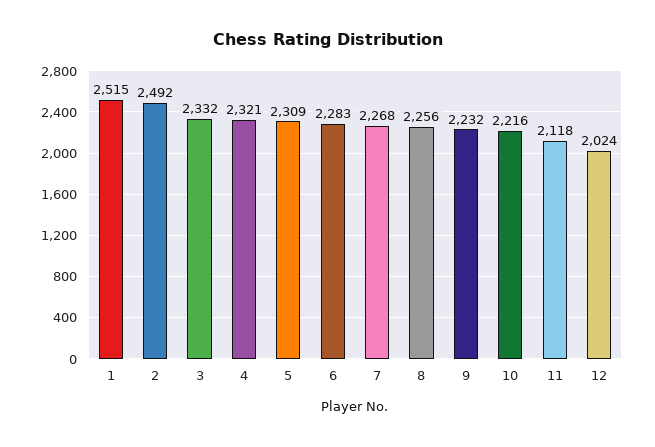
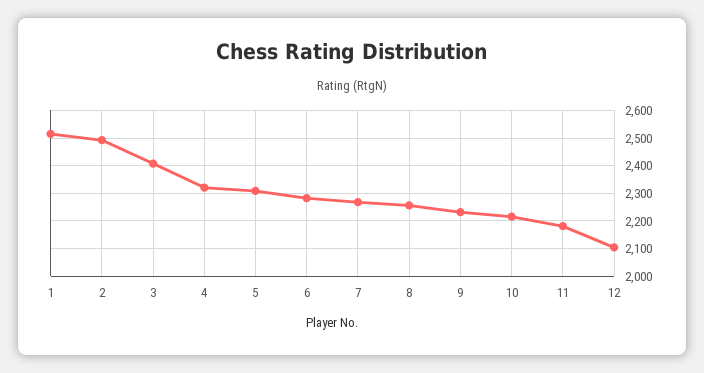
3: 2332 -> 2400
11: 2118 -> 2175
12: 2024 -> 2100

